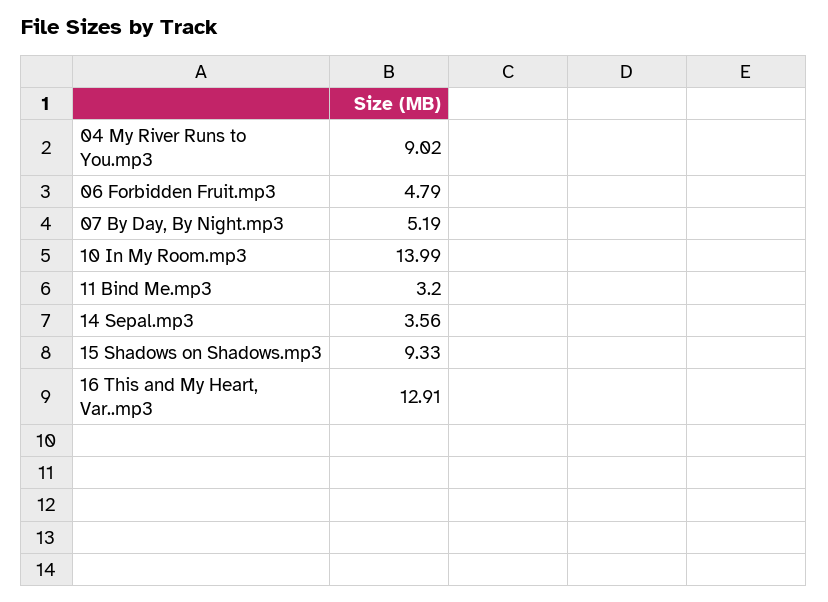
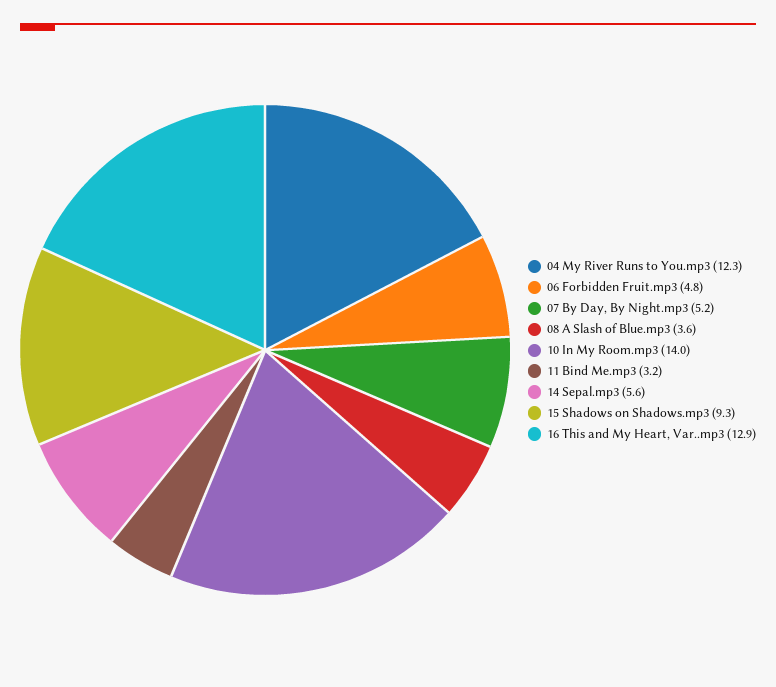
04 My River Runs to You.mp3: 9.02 -> 12.3
14 Sepal.mp3: 3.56 -> 5.6
08 A Slash of Blue.mp3: none -> 3.6

